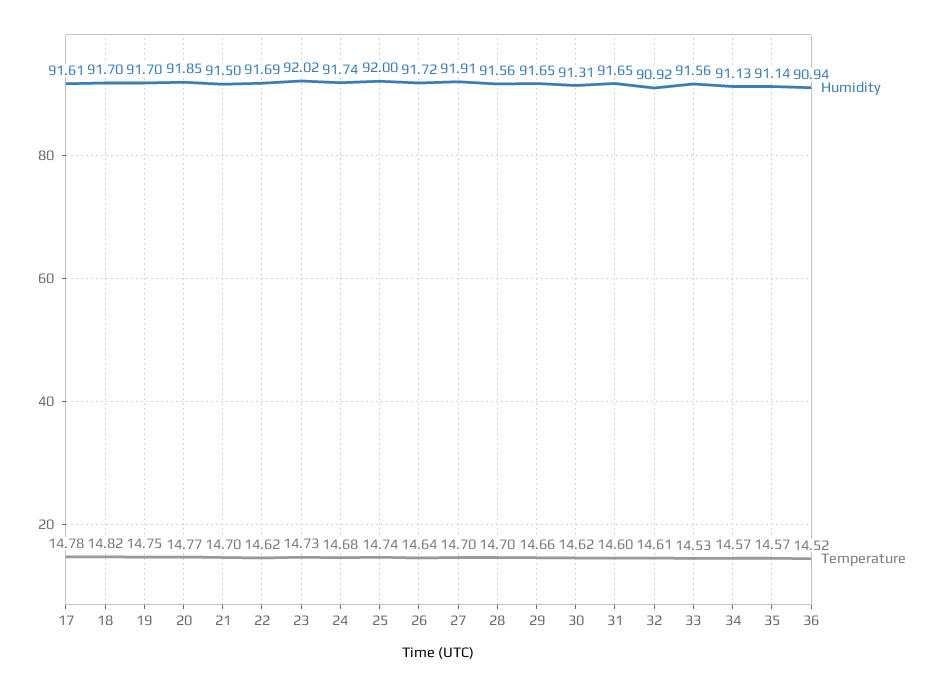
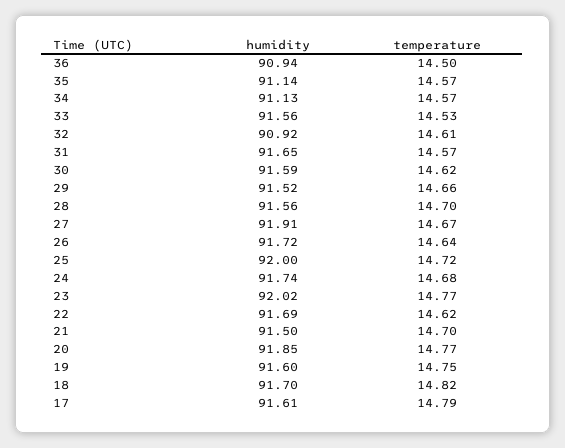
Temperature, 17: 14.78 -> 14.79
Humidity, 19: 91.7 -> 91.6
Temperature, 23: 14.73 -> 14.77
Temperature, 25: 14.74 -> 14.72
Temperature, 27: 14.7 -> 14.67
Humidity, 29: 91.65 -> 91.52
Humidity, 30: 91.31 -> 91.59
Temperature, 31: 14.6 -> 14.57
Temperature, 36: 14.52 -> 14.5

